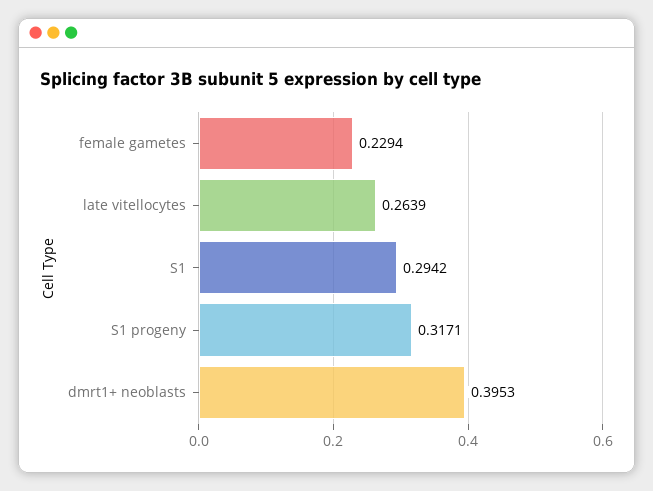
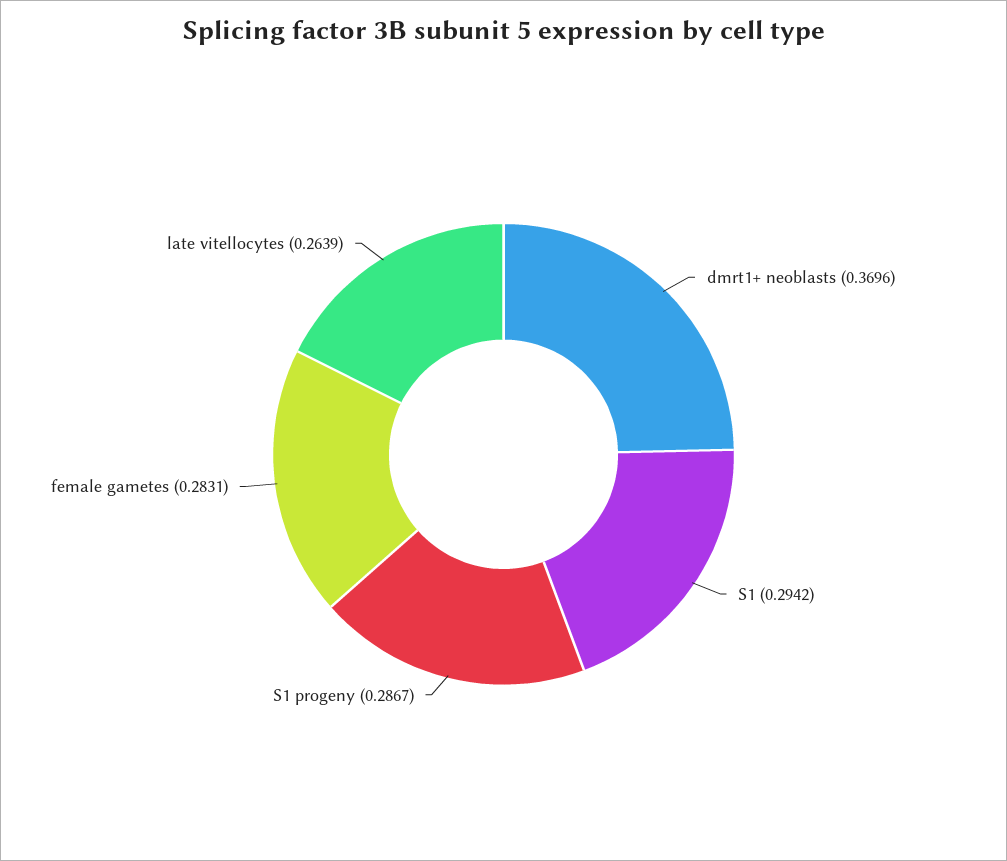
female gametes: 0.2294 -> 0.2831
S1 progeny: 0.3171 -> 0.2867
dmrt1+ neoblasts: 0.3953 -> 0.3696

